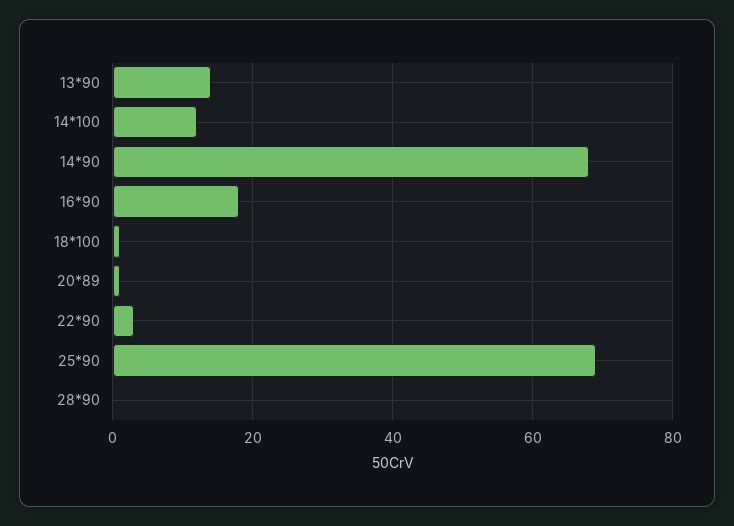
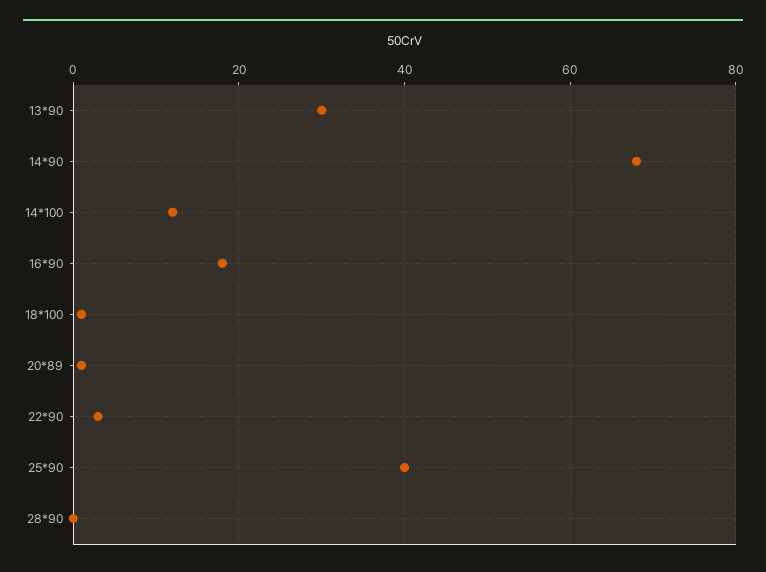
13*90: 15 -> 30
25*90: 70 -> 40

